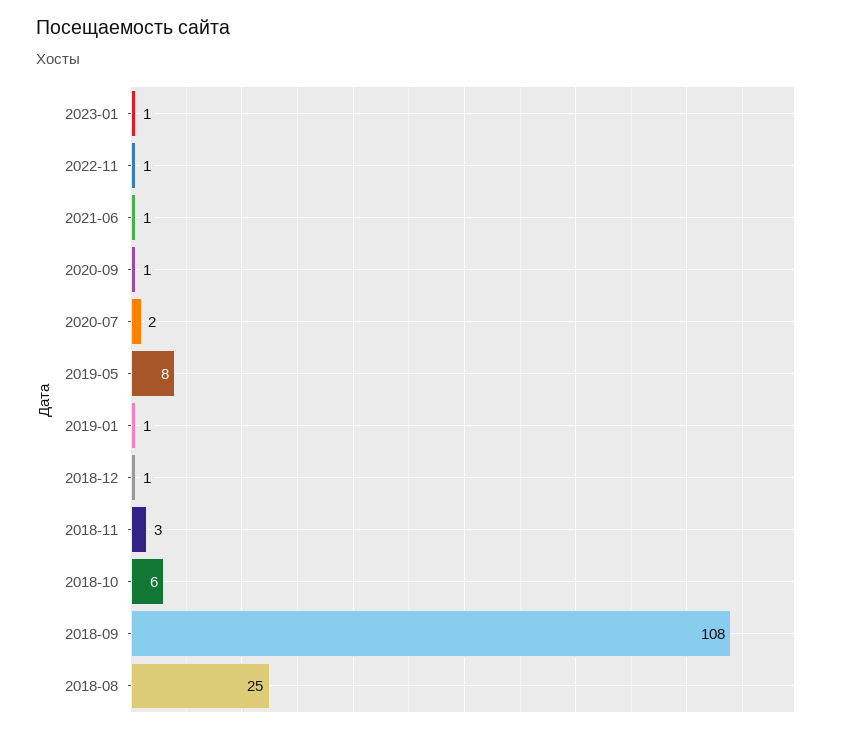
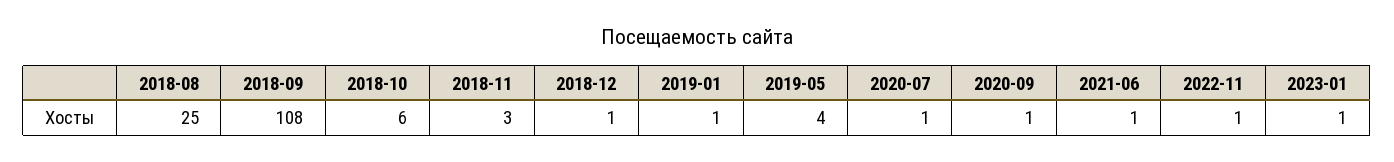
2020-07: 2 -> 1
2019-05: 8 -> 4

